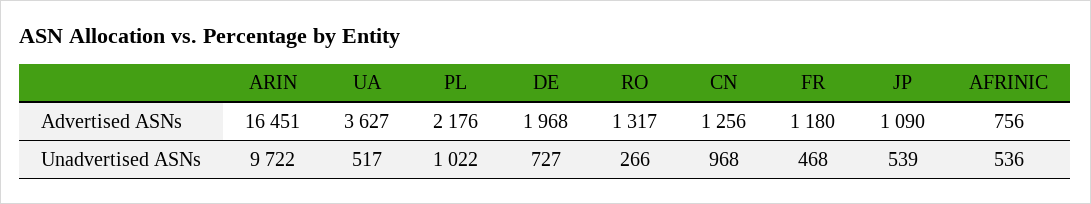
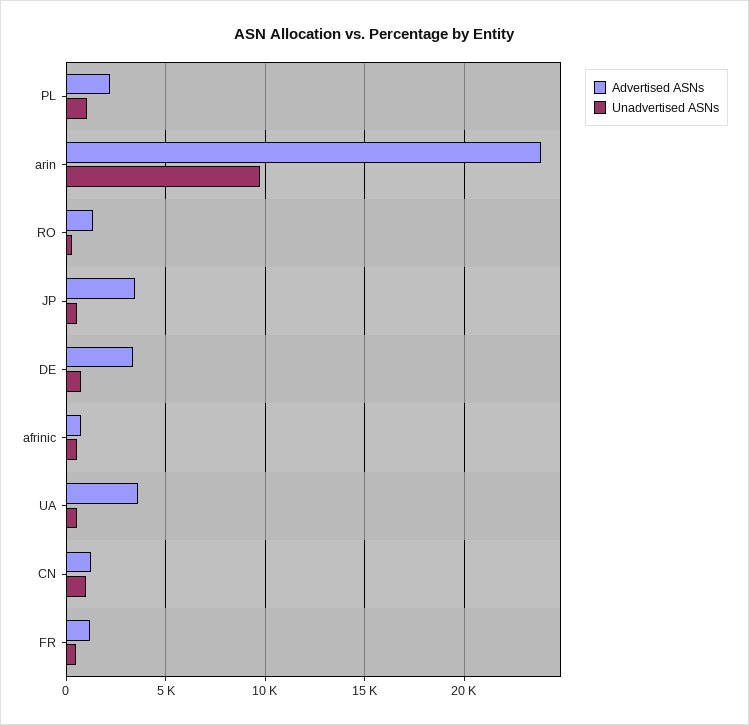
Advertised ASNs, ARIN: 16451 -> 24000
Advertised ASNs, DE: 1968 -> 3500
Advertised ASNs, JP: 1090 -> 3500

